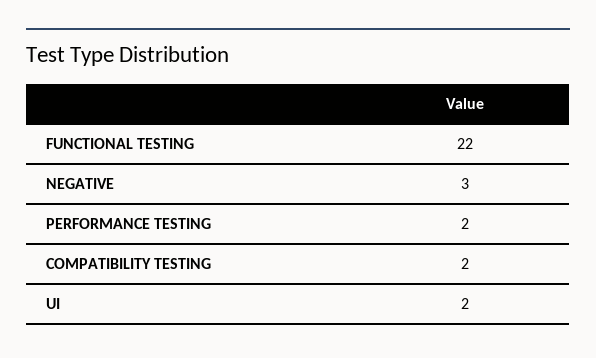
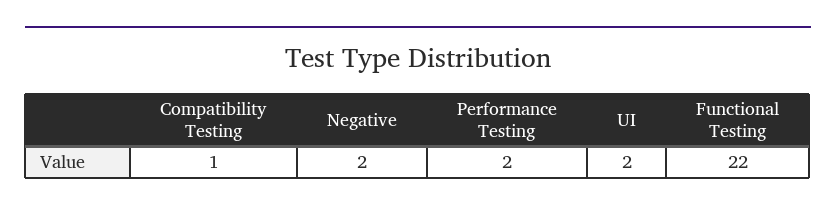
NEGATIVE: 3 -> 2
COMPATIBILITY TESTING: 2 -> 1

